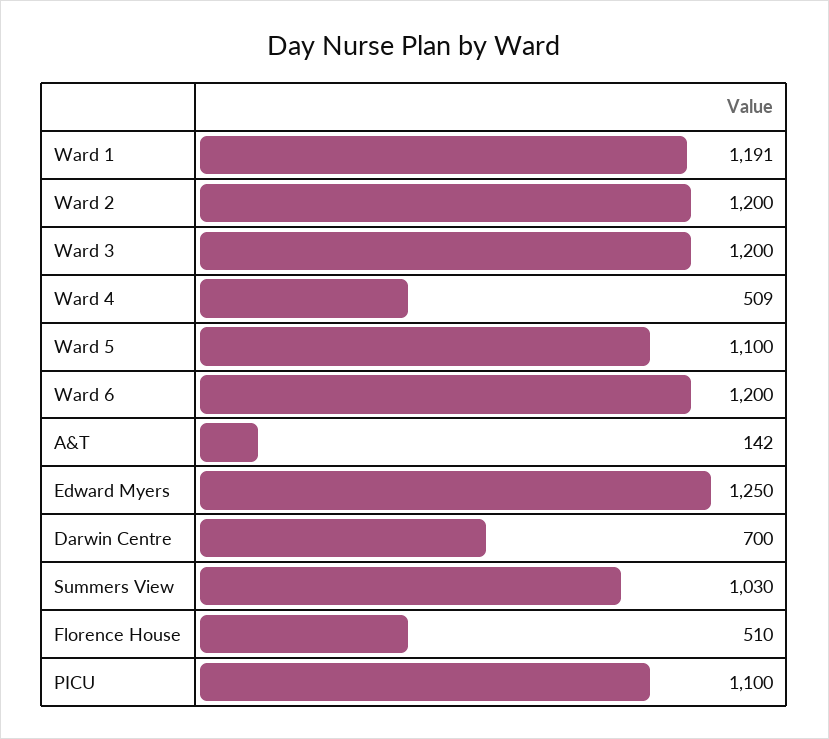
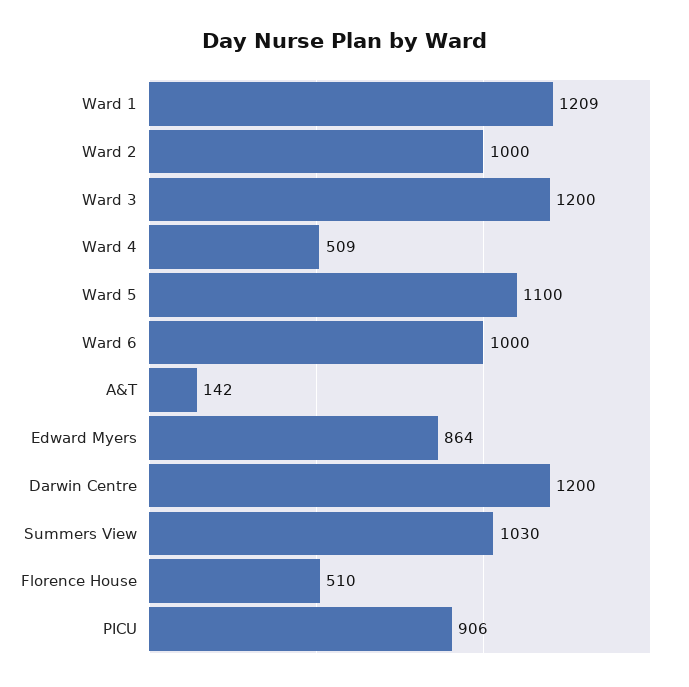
Ward 1: 1191 -> 1209
Ward 2: 1200 -> 1000
Ward 6: 1200 -> 1000
Edward Myers: 1250 -> 864
Darwin Centre: 700 -> 1200
PICU: 1100 -> 906

